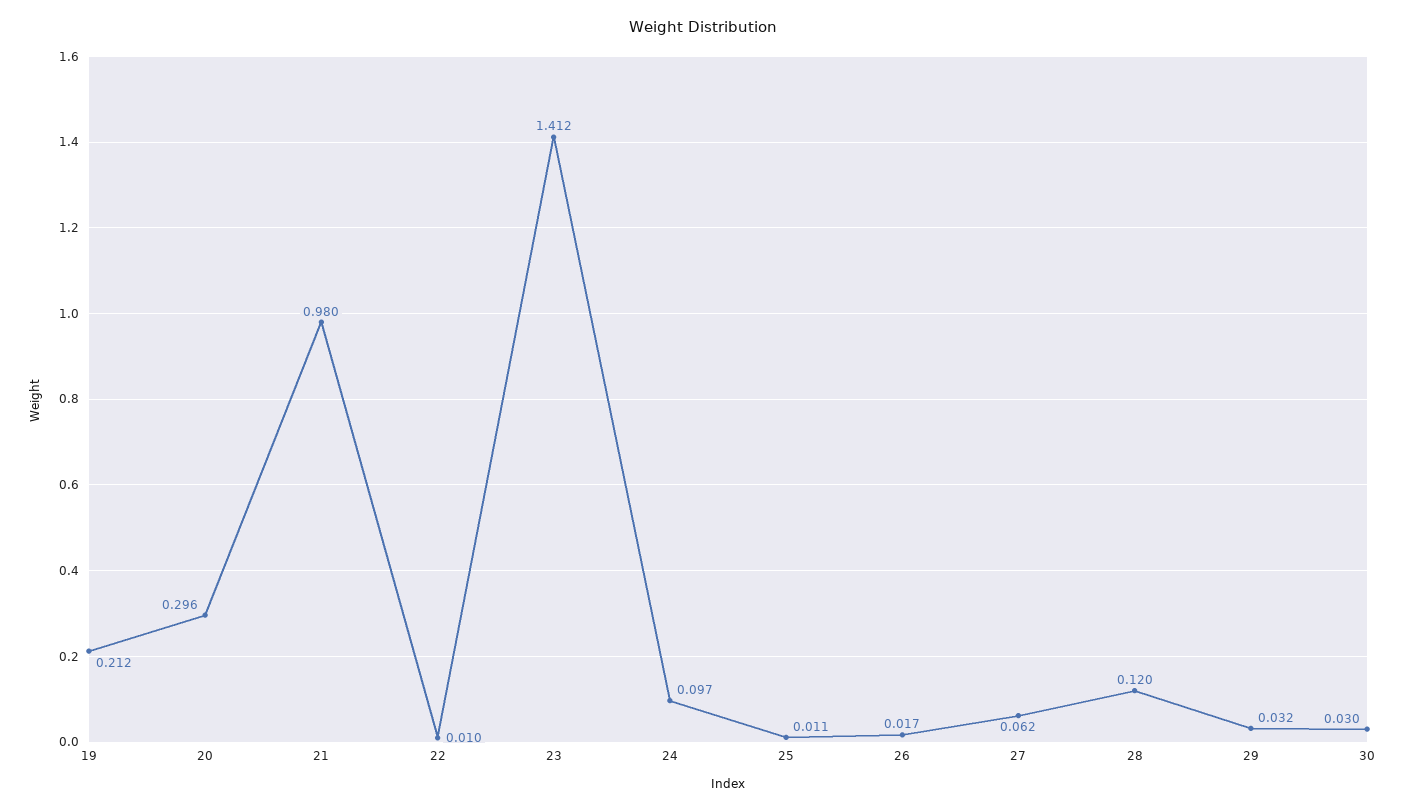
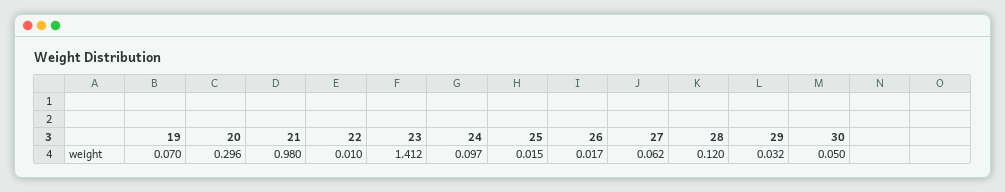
19: 0.212 -> 0.07
25: 0.011 -> 0.015
30: 0.03 -> 0.05

